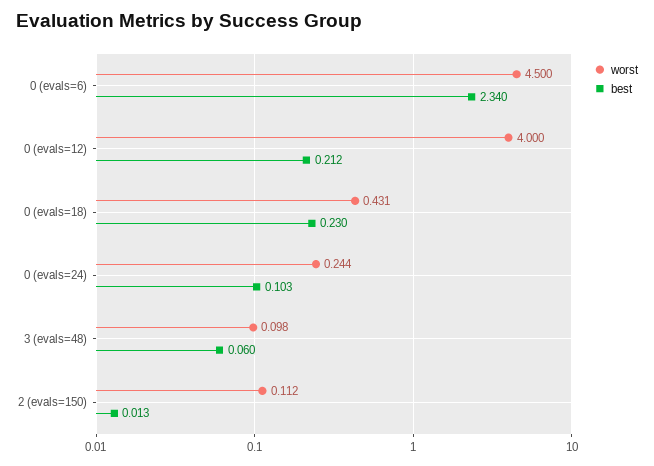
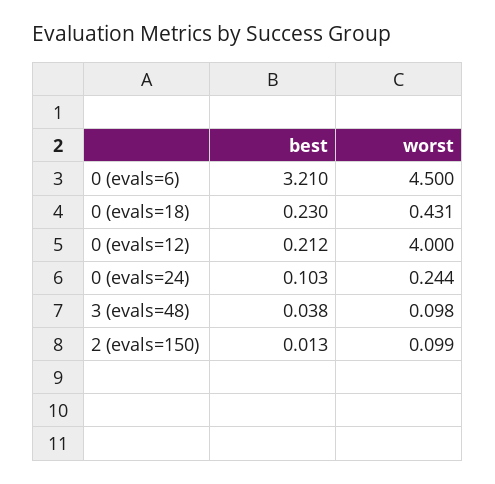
best, 0 (evals=6): 2.34 -> 3.21
best, 3 (evals=48): 0.06 -> 0.038
worst, 2 (evals=150): 0.112 -> 0.099

